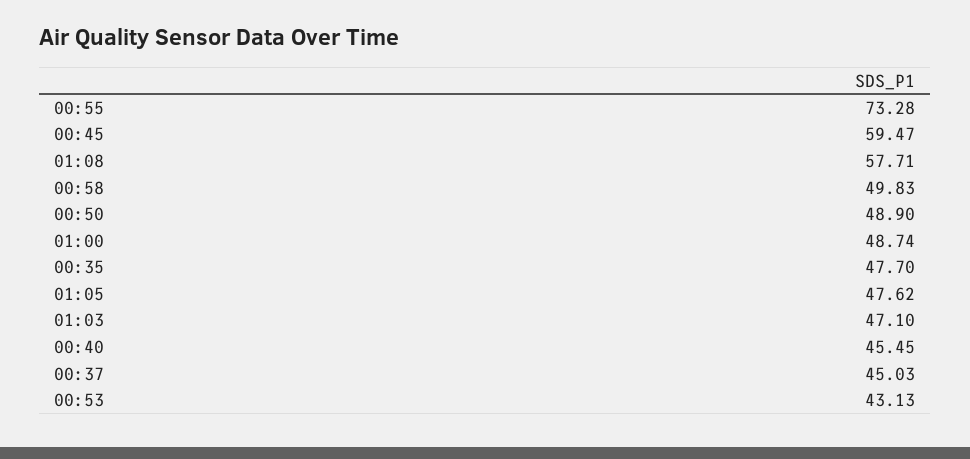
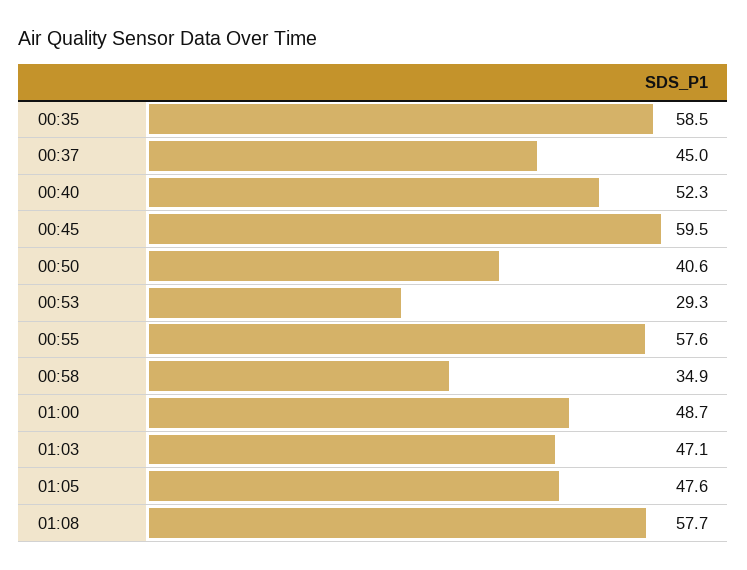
00:55: 73.28 -> 57.6
00:58: 49.83 -> 34.9
00:50: 48.9 -> 40.6
00:35: 47.7 -> 58.5
00:40: 45.45 -> 52.3
00:53: 43.13 -> 29.3

